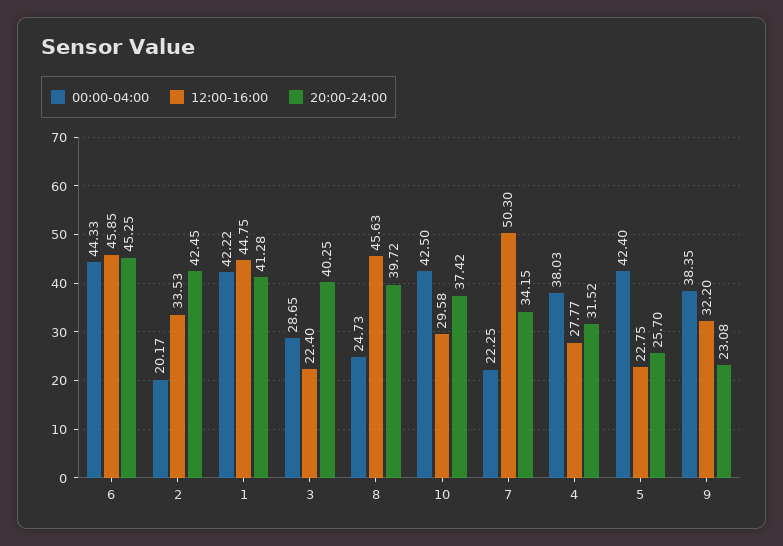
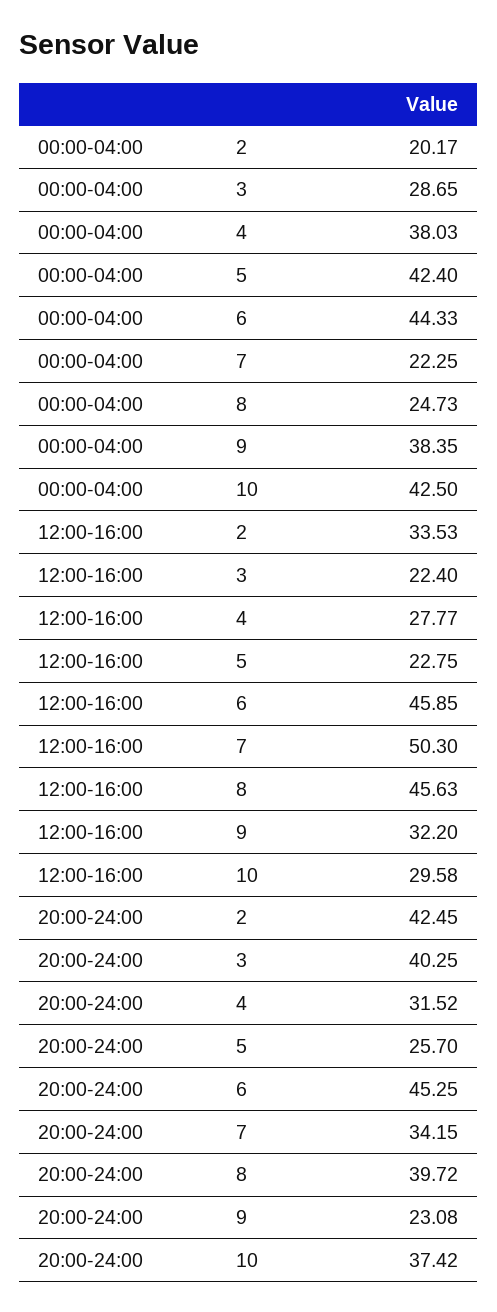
00:00-04:00, 1: 42.22 -> none
12:00-16:00, 1: 44.75 -> none
20:00-24:00, 1: 41.28 -> none

